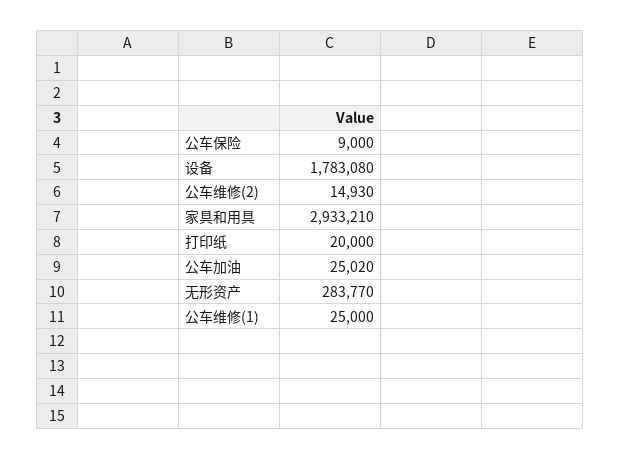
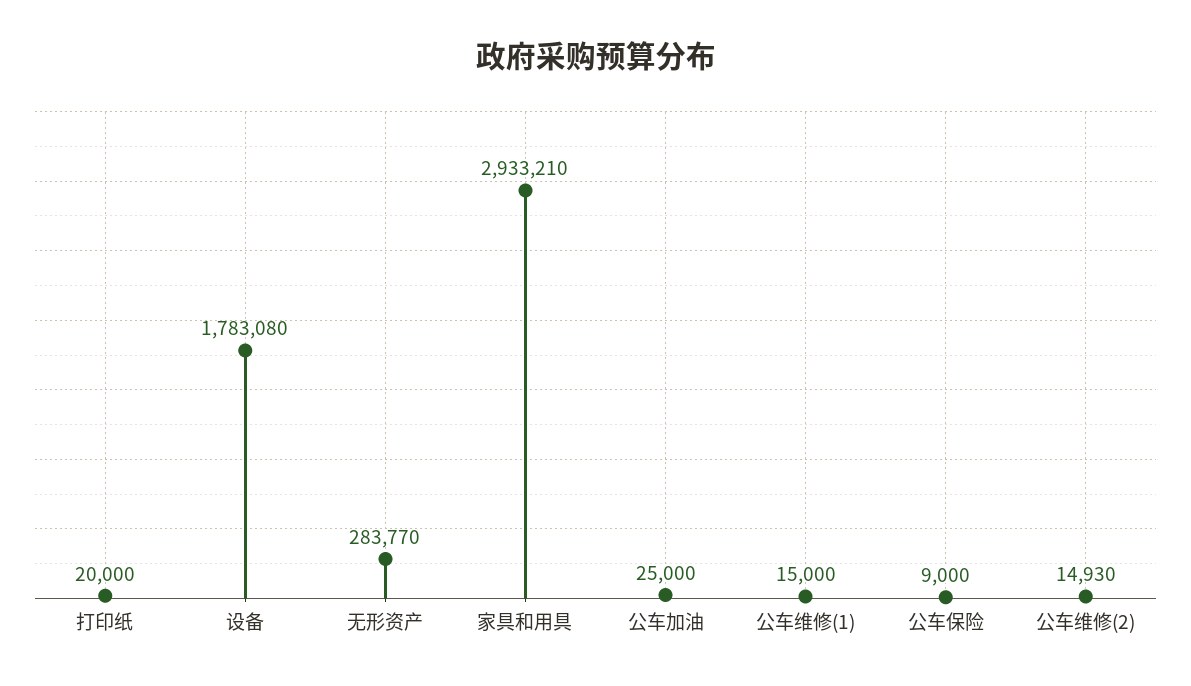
公车加油: 25020 -> 25000
公车维修(1): 25000 -> 15000

